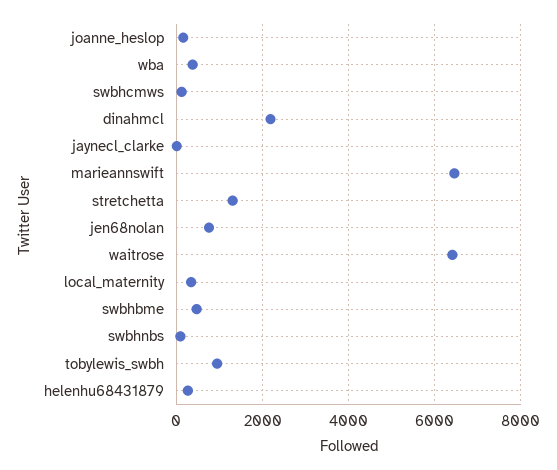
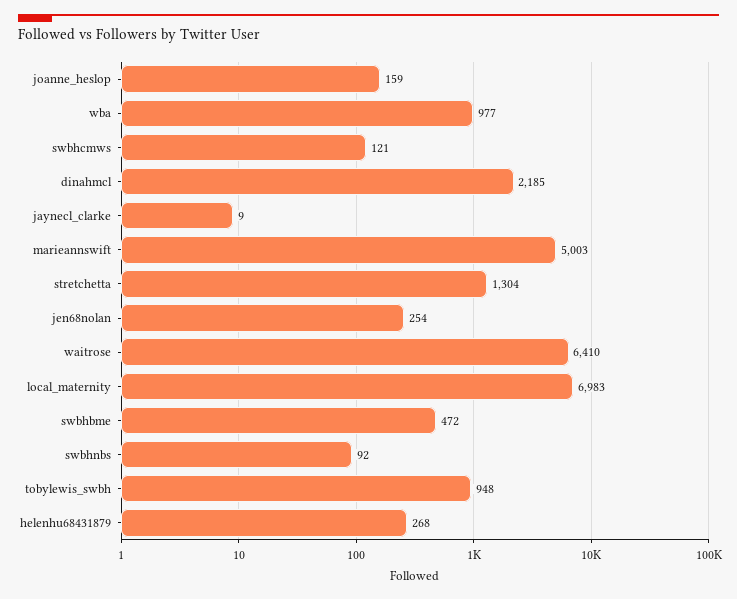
wba: 400 -> 977
marieannswift: 6400 -> 5003
jen68nolan: 800 -> 254
local_maternity: 400 -> 6983

